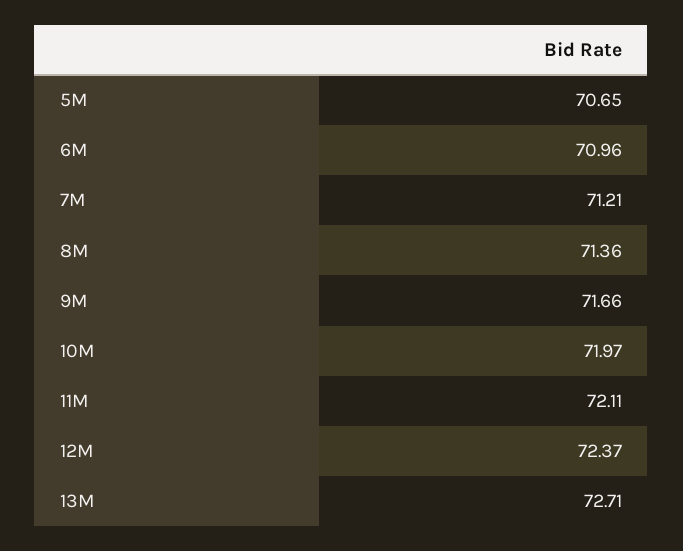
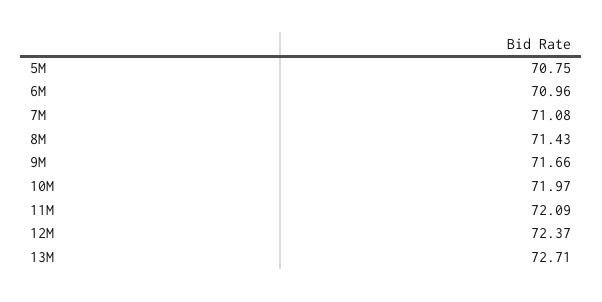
5M: 70.65 -> 70.75
7M: 71.21 -> 71.08
8M: 71.36 -> 71.43
11M: 72.11 -> 72.09

